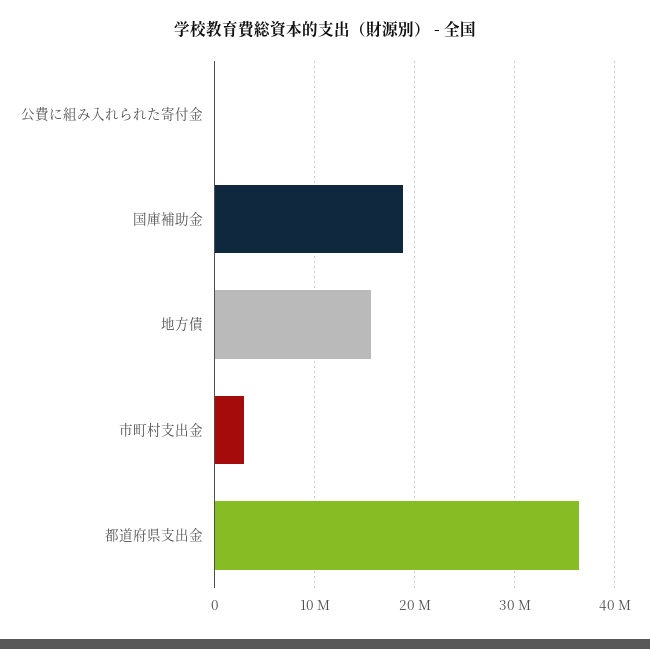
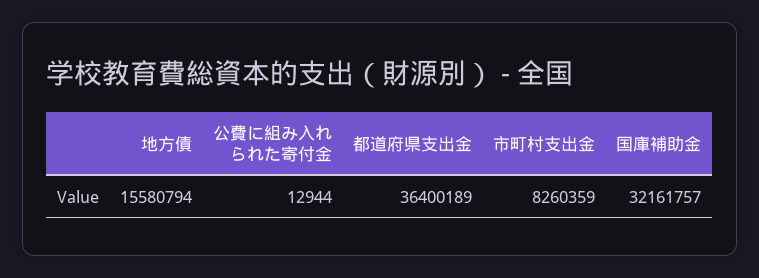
国庫補助金: 19000000 -> 32161757
市町村支出金: 3000000 -> 8260359

